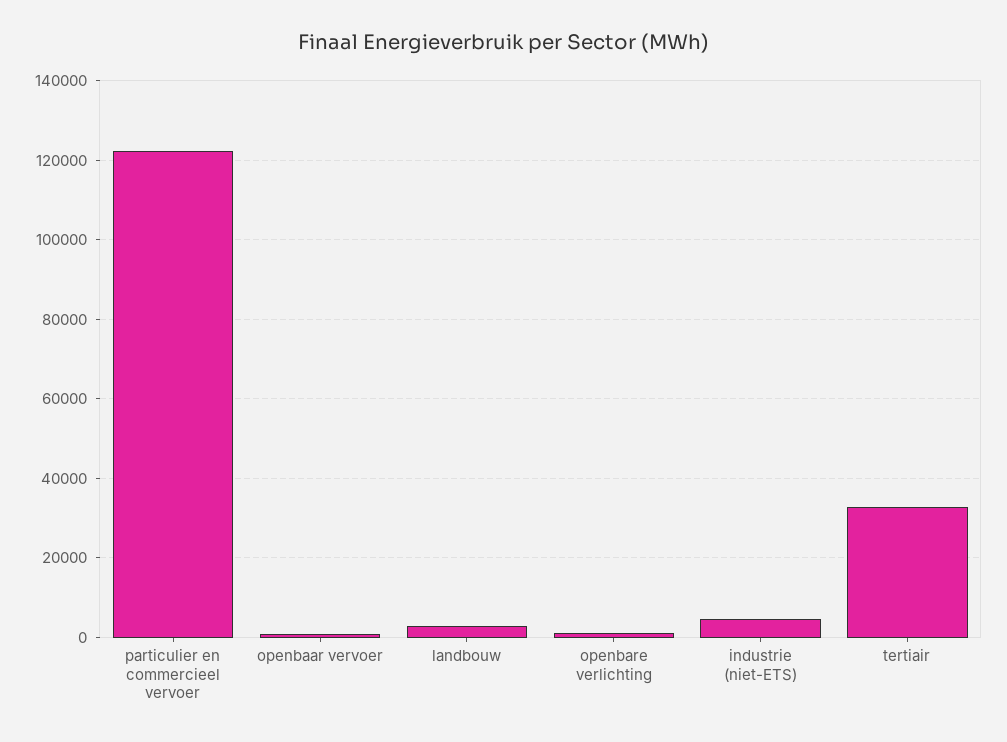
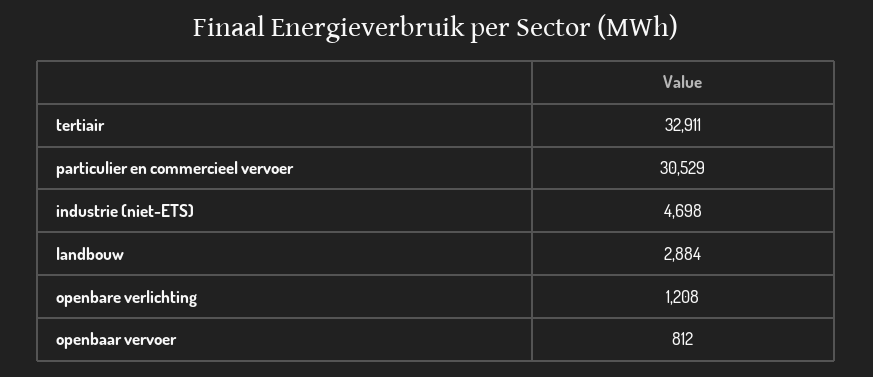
particulier en commercieel vervoer: 122000 -> 30529

